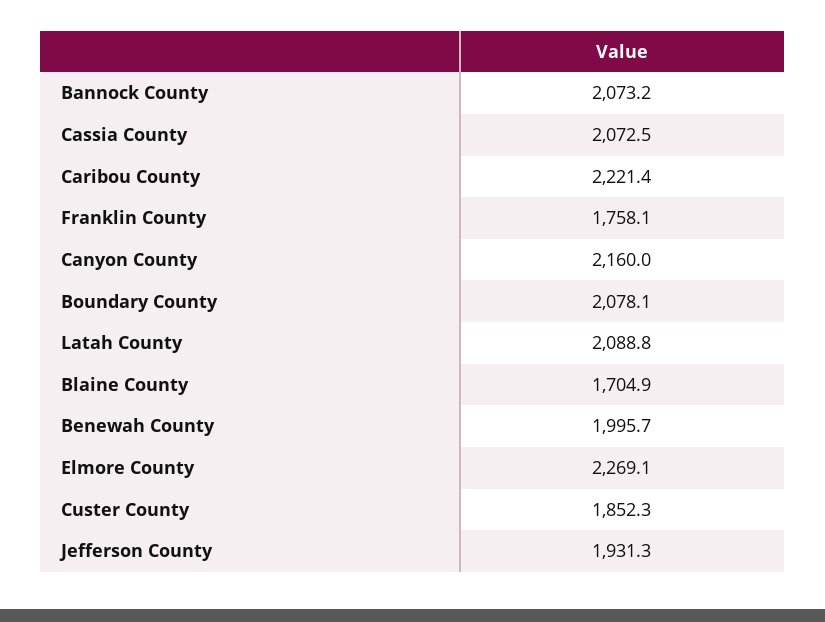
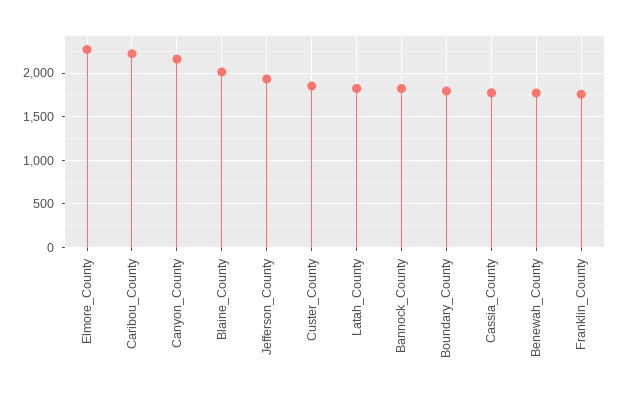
Bannock County: 2073.2 -> 1800
Cassia County: 2072.5 -> 1800
Boundary County: 2078.1 -> 1800
Latah County: 2088.8 -> 1800
Blaine County: 1704.9 -> 2000
Benewah County: 1995.7 -> 1800

